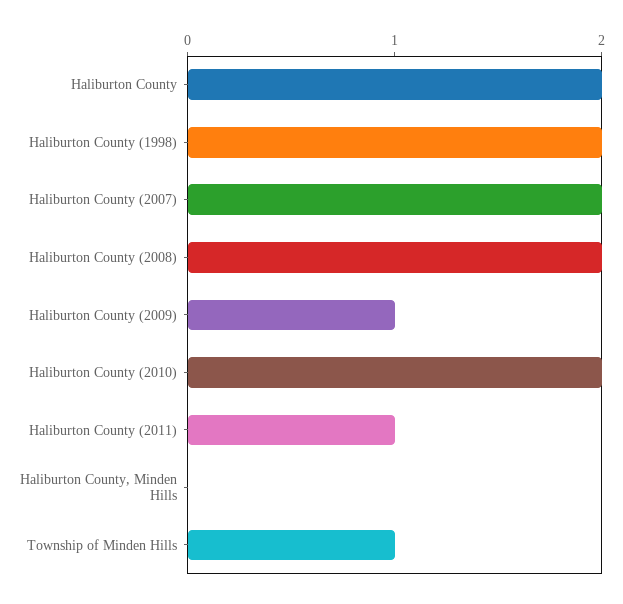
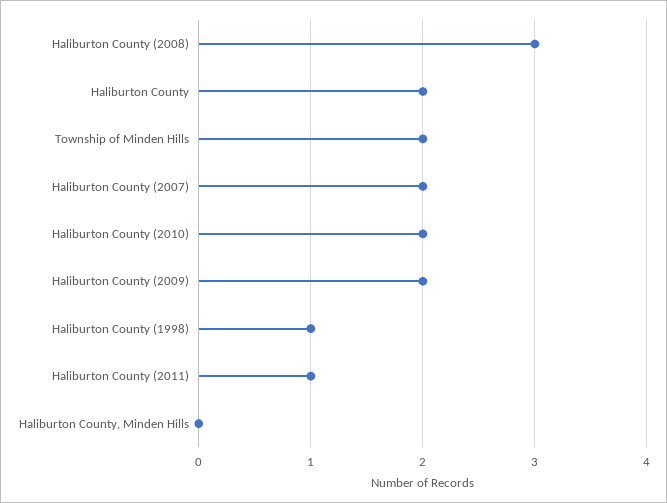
Haliburton County (1998): 2 -> 1
Haliburton County (2008): 2 -> 3
Haliburton County (2009): 1 -> 2
Township of Minden Hills: 1 -> 2

